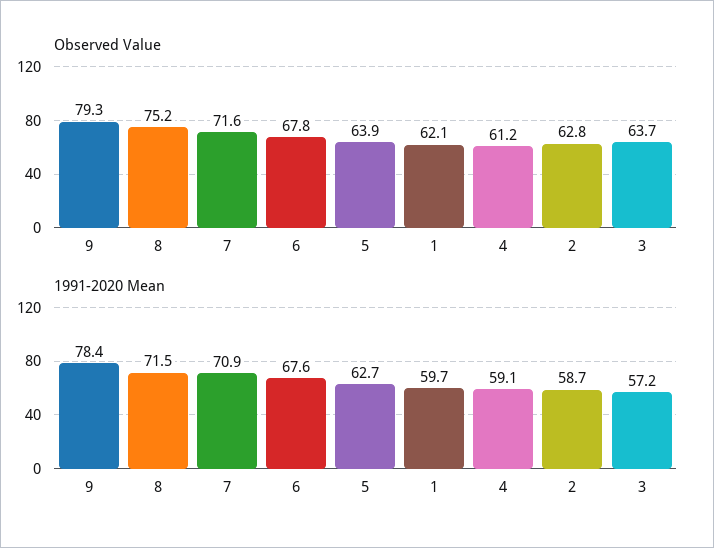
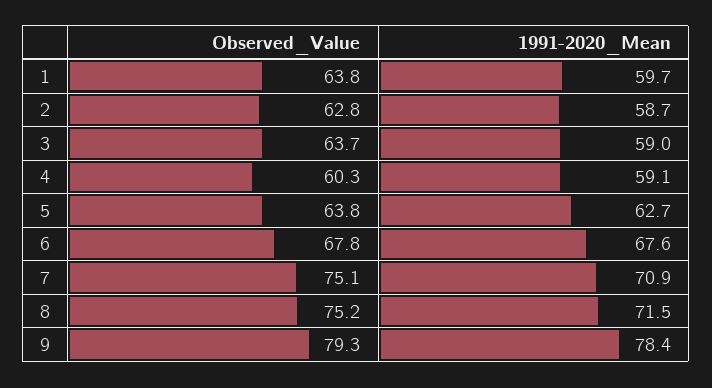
Observed Value, 7: 71.6 -> 75.1
Observed Value, 5: 63.9 -> 63.8
Observed Value, 1: 62.1 -> 63.8
Observed Value, 4: 61.2 -> 60.3
1991-2020 Mean, 3: 57.2 -> 59

